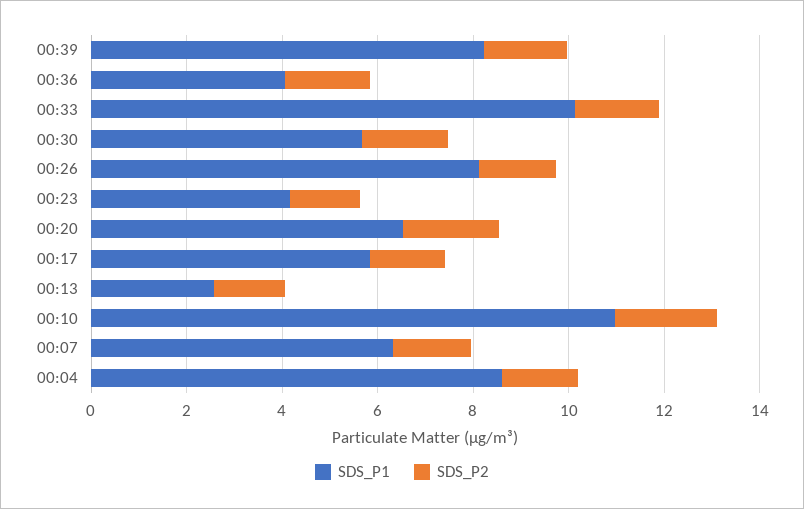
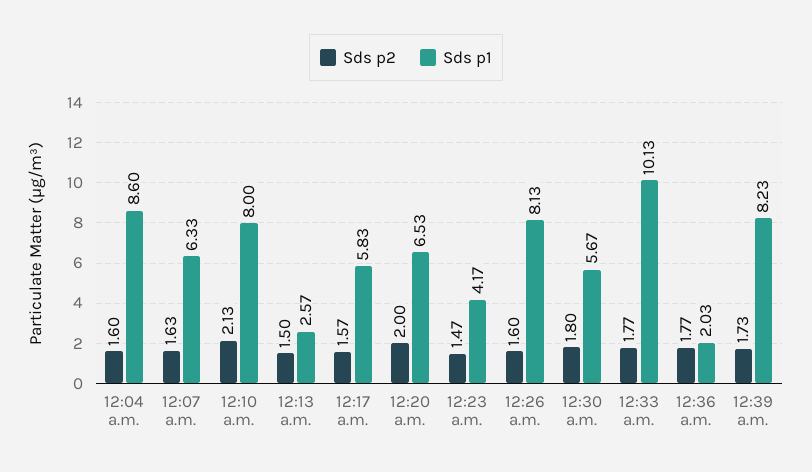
SDS_P1, 00:36: 4 -> 2.03
SDS_P1, 00:10: 11 -> 8

